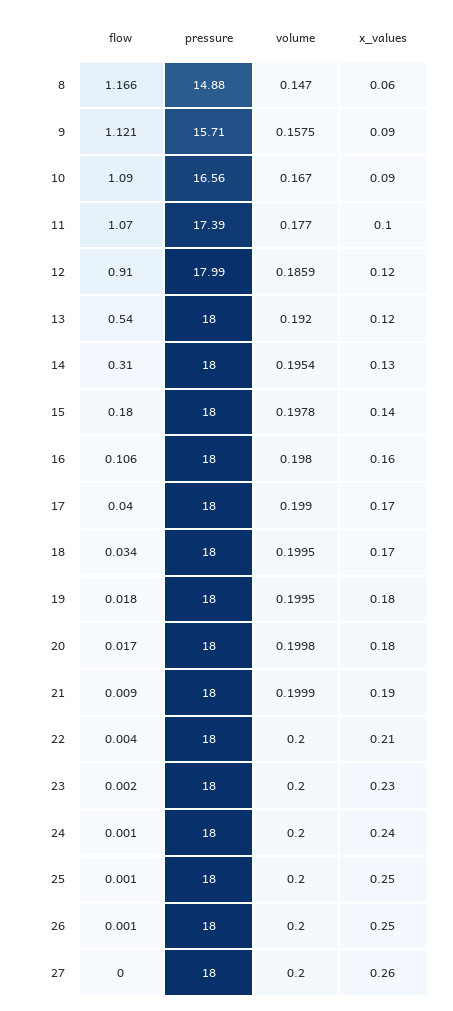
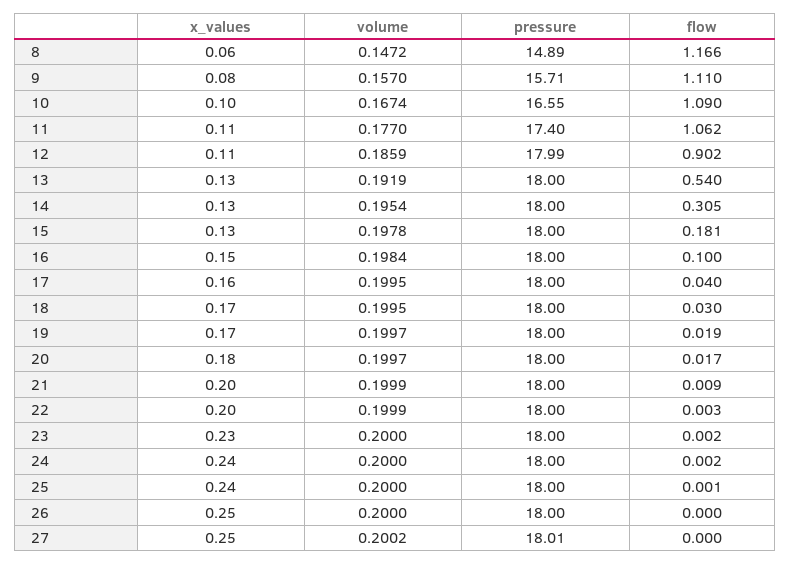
pressure, 8: 14.88 -> 14.89
volume, 8: 0.147 -> 0.1472
flow, 9: 1.121 -> 1.11
volume, 9: 0.1575 -> 0.157
x_values, 9: 0.09 -> 0.08
pressure, 10: 16.56 -> 16.55
volume, 10: 0.167 -> 0.1674
x_values, 10: 0.09 -> 0.1
flow, 11: 1.07 -> 1.062
pressure, 11: 17.39 -> 17.4
x_values, 11: 0.1 -> 0.11
flow, 12: 0.91 -> 0.902
x_values, 12: 0.12 -> 0.11
volume, 13: 0.192 -> 0.1919
x_values, 13: 0.12 -> 0.13
flow, 14: 0.31 -> 0.305
flow, 15: 0.18 -> 0.181
x_values, 15: 0.14 -> 0.13
flow, 16: 0.106 -> 0.1
volume, 16: 0.198 -> 0.1984
x_values, 16: 0.16 -> 0.15
volume, 17: 0.199 -> 0.1995
x_values, 17: 0.17 -> 0.16
flow, 18: 0.034 -> 0.03
flow, 19: 0.018 -> 0.019
volume, 19: 0.1995 -> 0.1997
x_values, 19: 0.18 -> 0.17
volume, 20: 0.1998 -> 0.1997
x_values, 21: 0.19 -> 0.2
flow, 22: 0.004 -> 0.003
volume, 22: 0.2 -> 0.1999
x_values, 22: 0.21 -> 0.2
flow, 24: 0.001 -> 0.002
x_values, 25: 0.25 -> 0.24
flow, 26: 0.001 -> 0
pressure, 27: 18 -> 18.01
volume, 27: 0.2 -> 0.2002
x_values, 27: 0.26 -> 0.25

